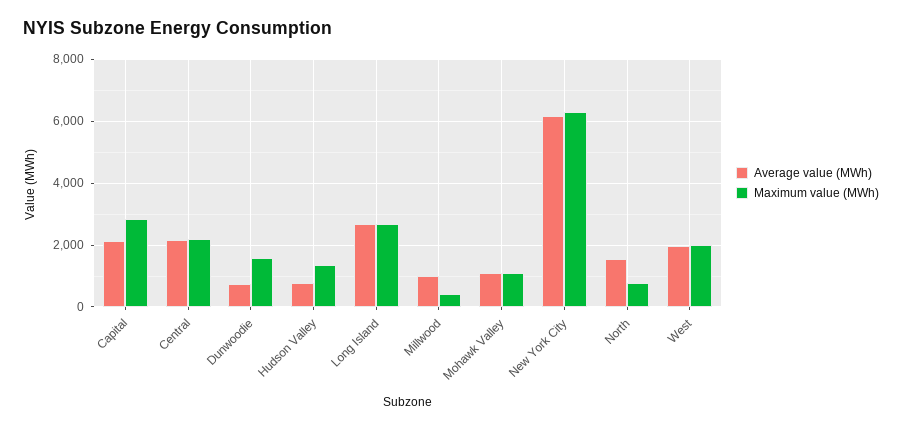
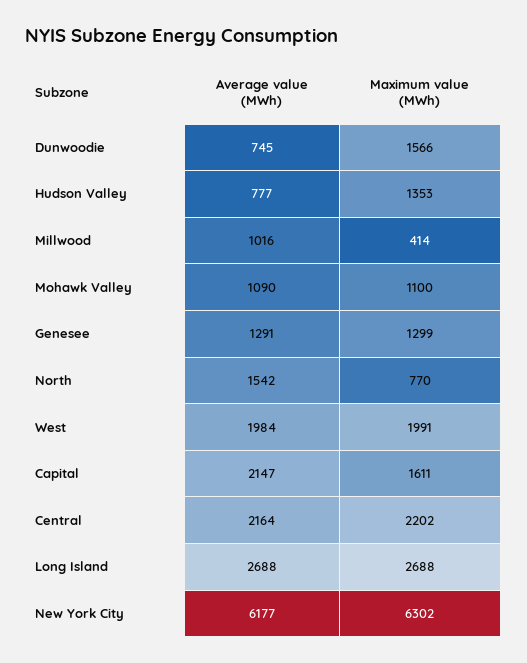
Maximum value (MWh), Capital: 2800 -> 1611
Average value (MWh), Genesee: none -> 1291
Maximum value (MWh), Genesee: none -> 1299

